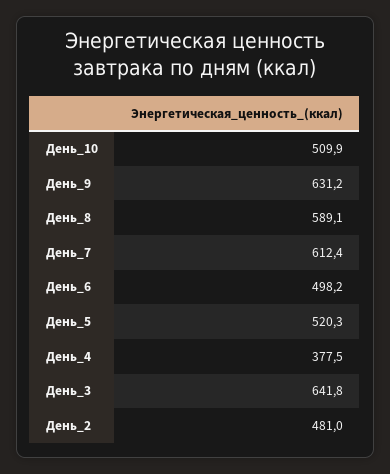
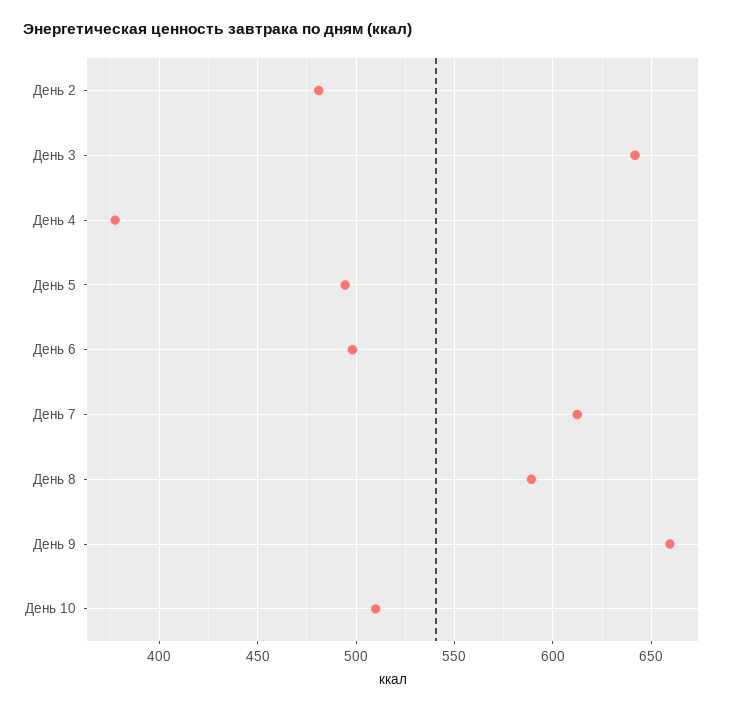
День_9: 631.2 -> 660
День_5: 520.3 -> 495

